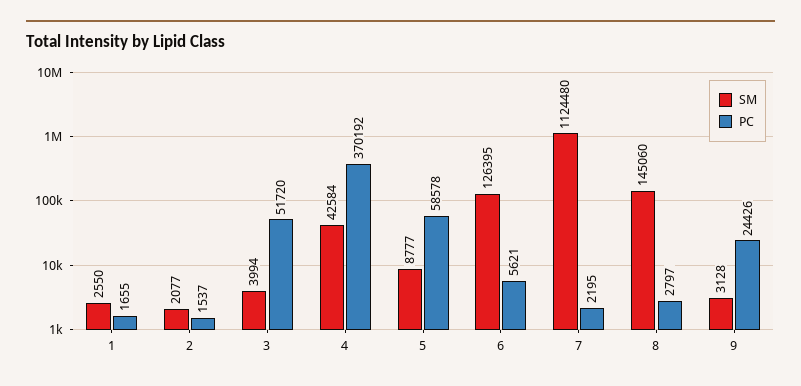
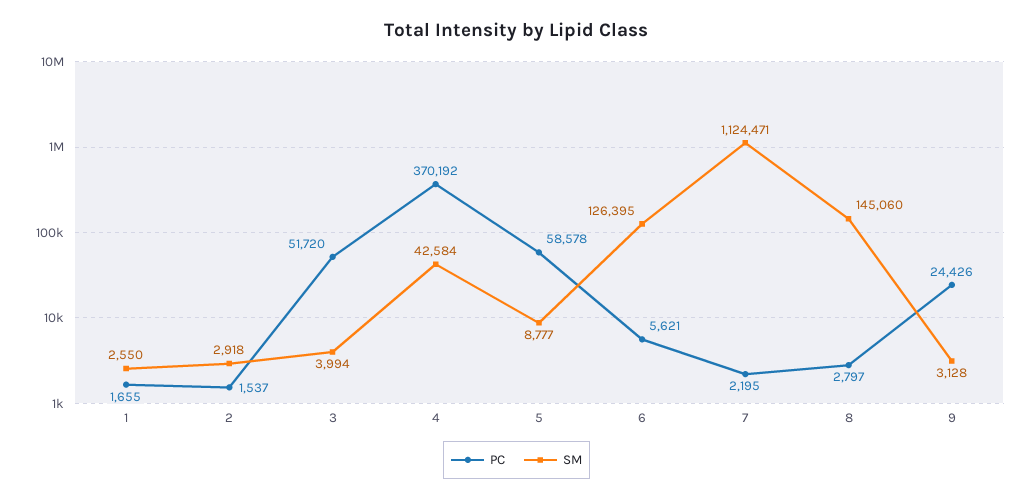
SM, 2: 2077 -> 2918
SM, 7: 1124480 -> 1124471

